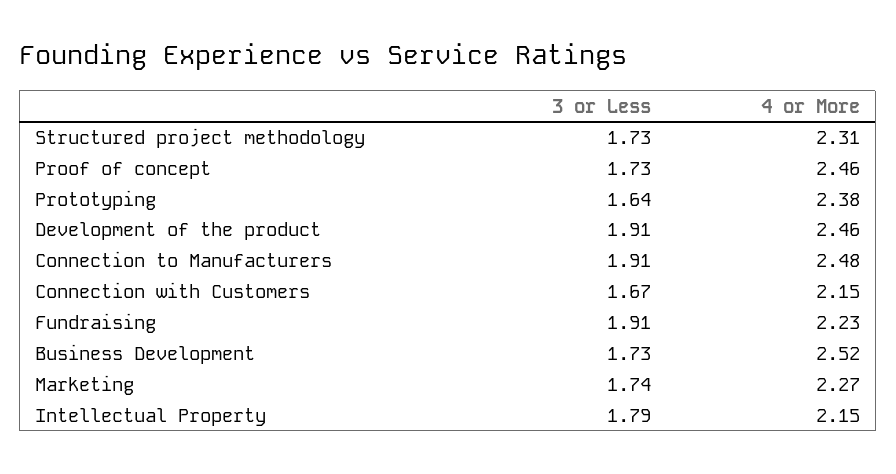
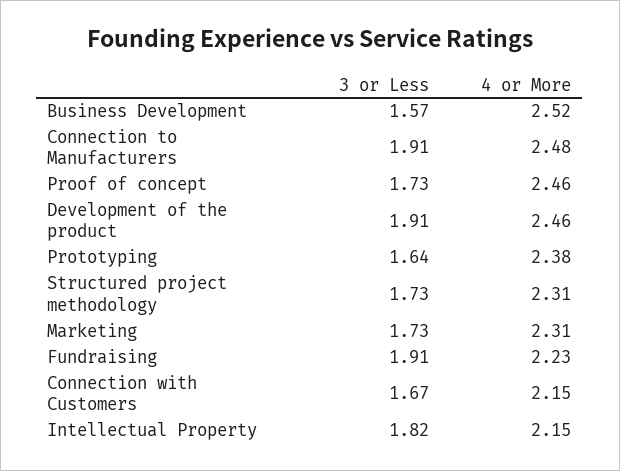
3 or Less, Business Development: 1.73 -> 1.57
3 or Less, Marketing: 1.74 -> 1.73
4 or More, Marketing: 2.27 -> 2.31
3 or Less, Intellectual Property: 1.79 -> 1.82

